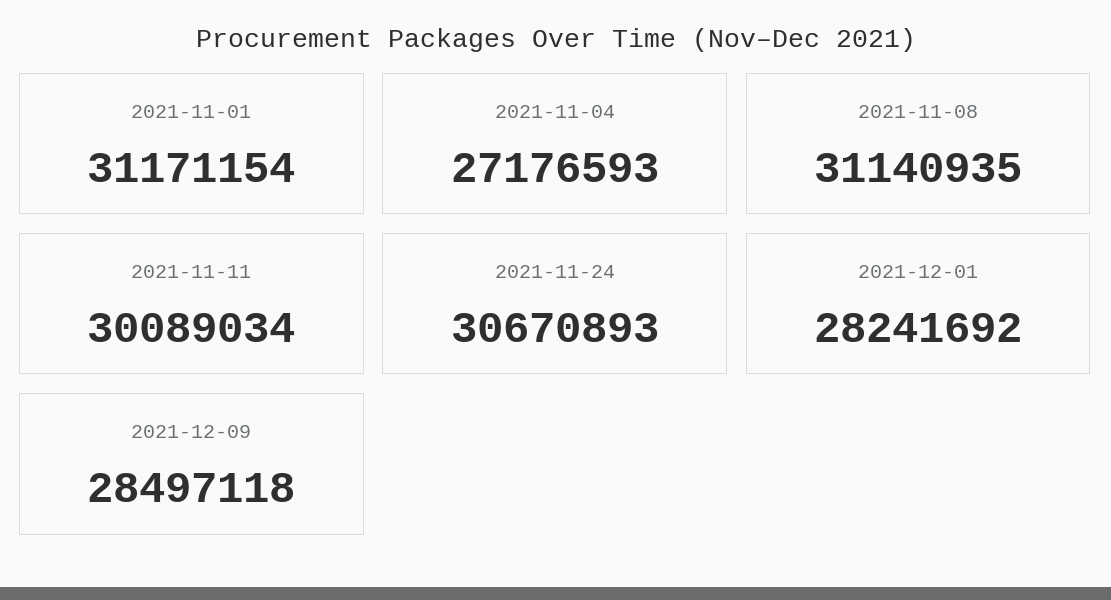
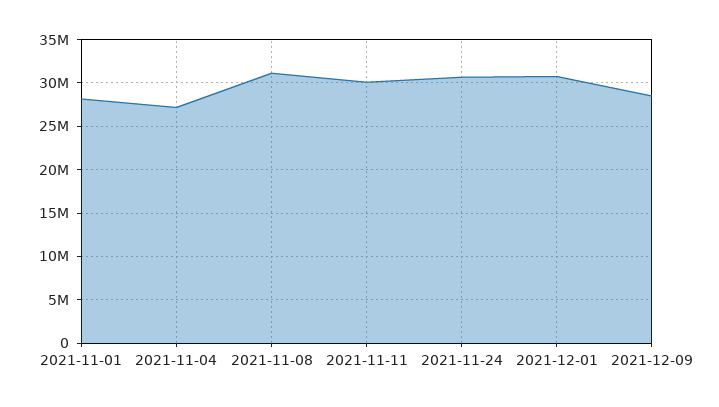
2021-11-01: 31171154 -> 28000000
2021-12-01: 28241692 -> 31000000

